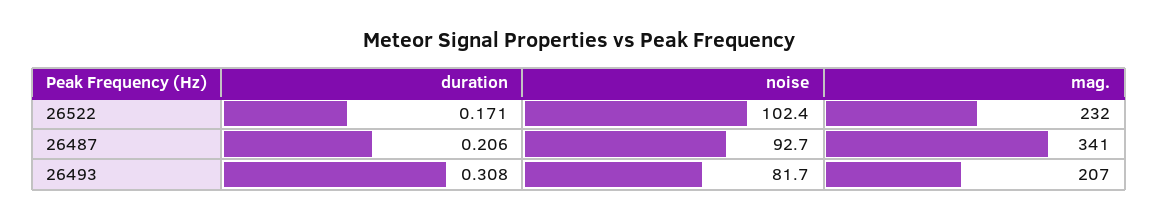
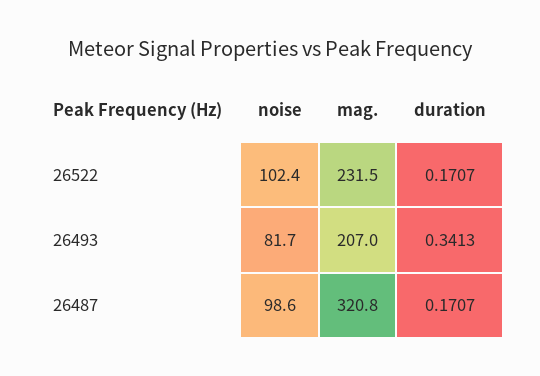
duration, 26487: 0.206 -> 0.1707
noise, 26487: 92.7 -> 98.6
mag., 26487: 341 -> 320.8
duration, 26493: 0.308 -> 0.3413

